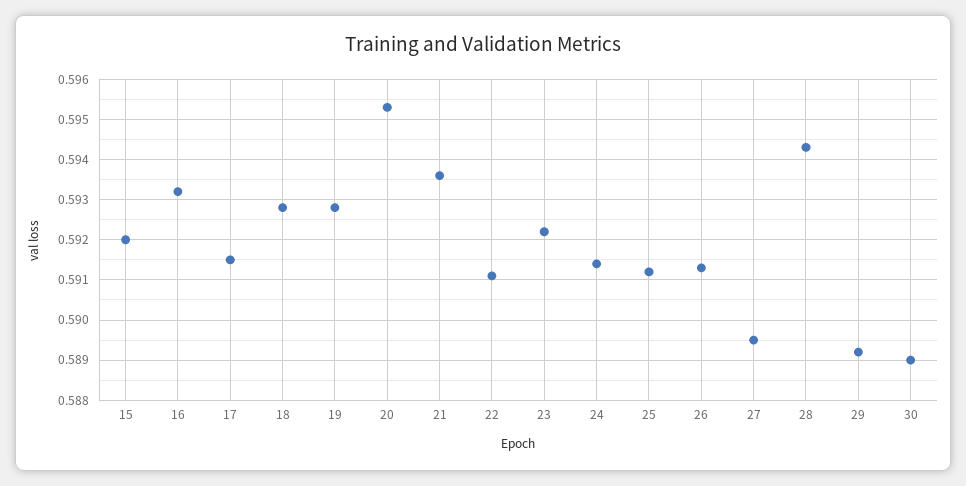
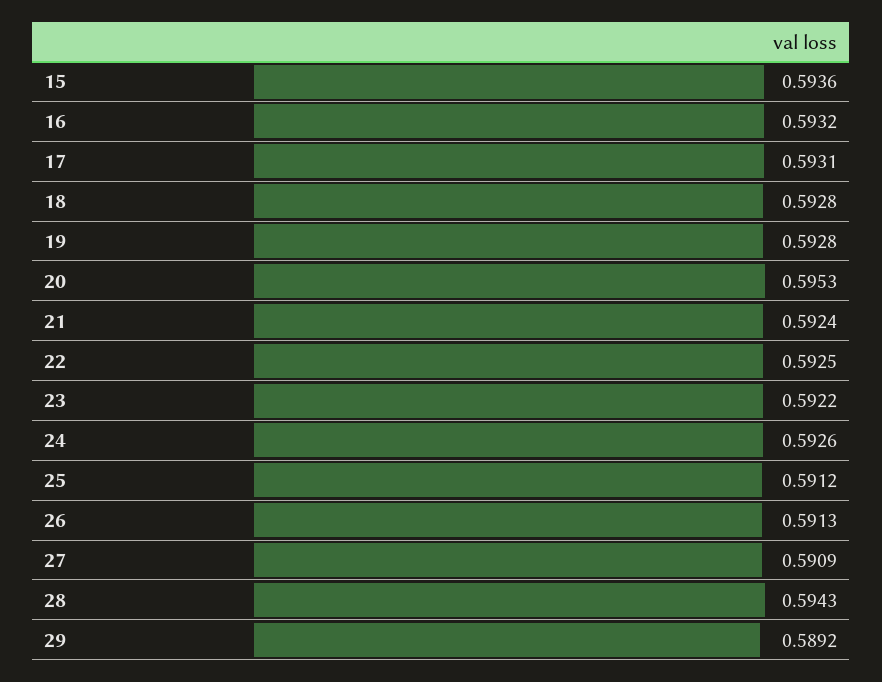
15: 0.592 -> 0.5936
17: 0.5915 -> 0.5931
21: 0.5935 -> 0.5924
22: 0.591 -> 0.5925
24: 0.5915 -> 0.5926
27: 0.5895 -> 0.5909
30: 0.589 -> none

